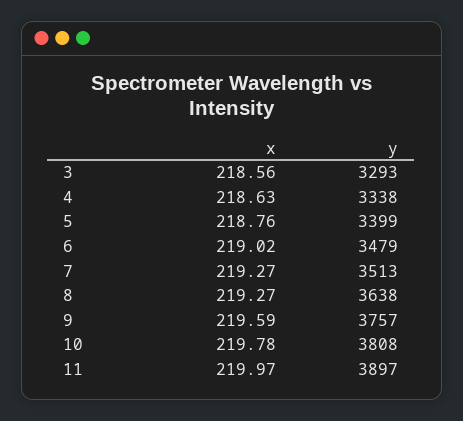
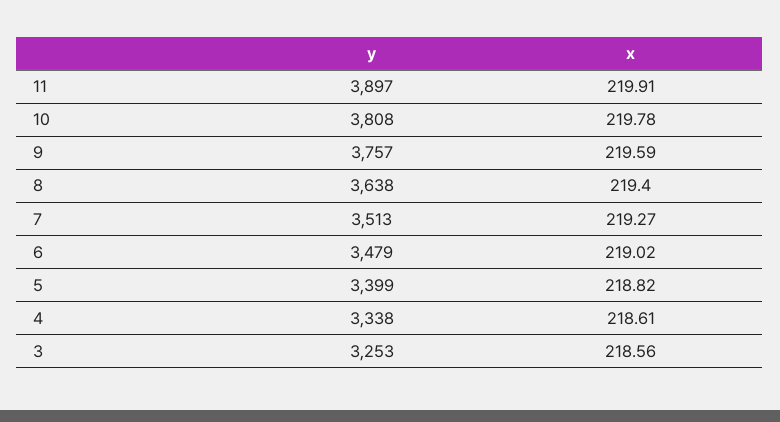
y, 3: 3293 -> 3253
x, 4: 218.63 -> 218.61
x, 5: 218.76 -> 218.82
x, 8: 219.27 -> 219.4
x, 11: 219.97 -> 219.91

